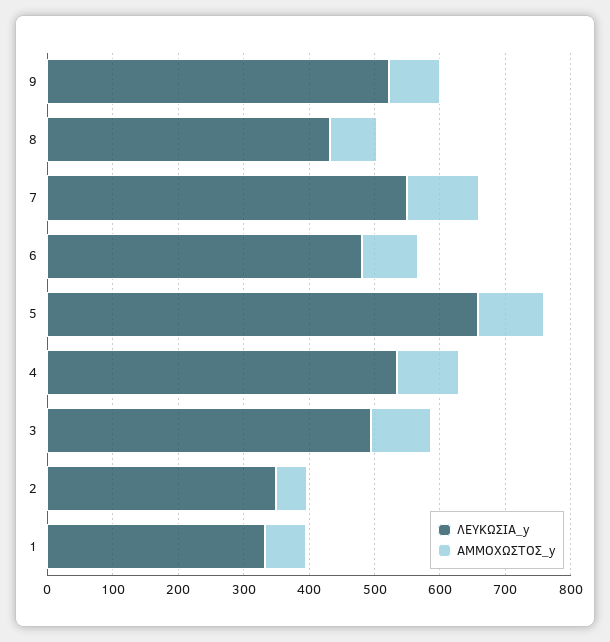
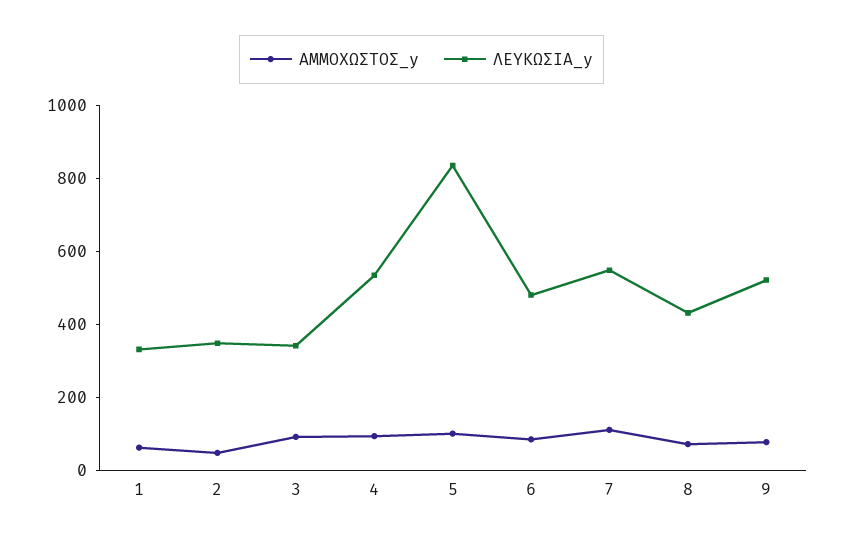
ΛΕΥΚΩΣΙΑ_y, 5: 660 -> 850
ΛΕΥΚΩΣΙΑ_y, 3: 500 -> 350

